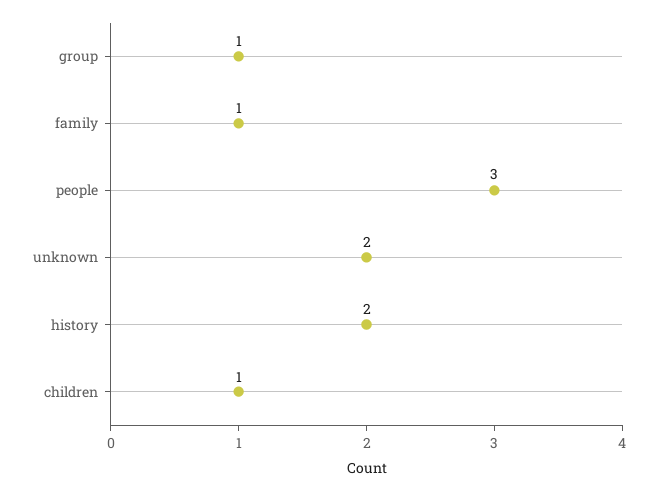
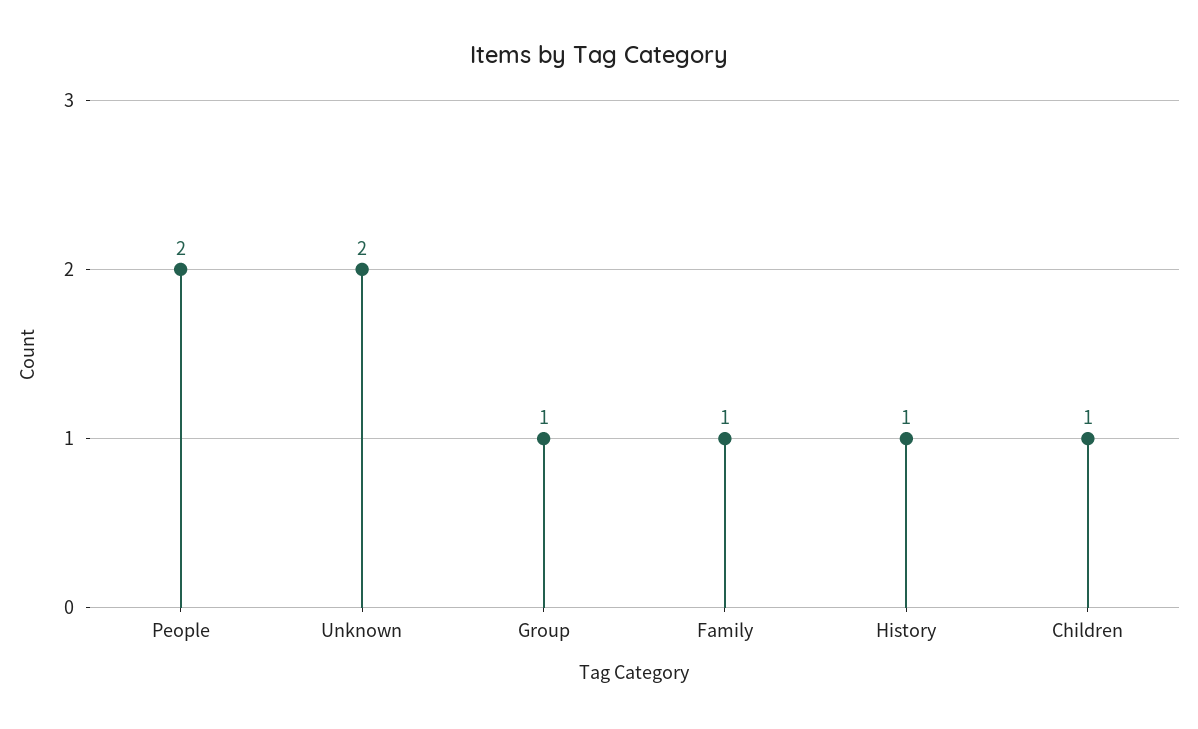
people: 3 -> 2
history: 2 -> 1

